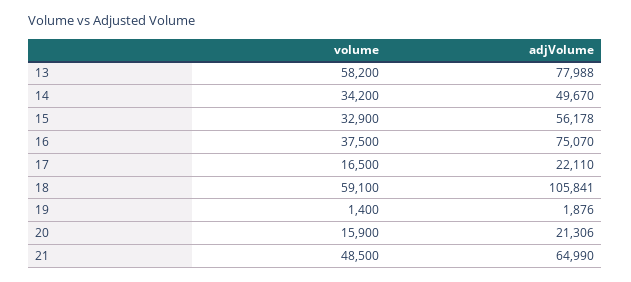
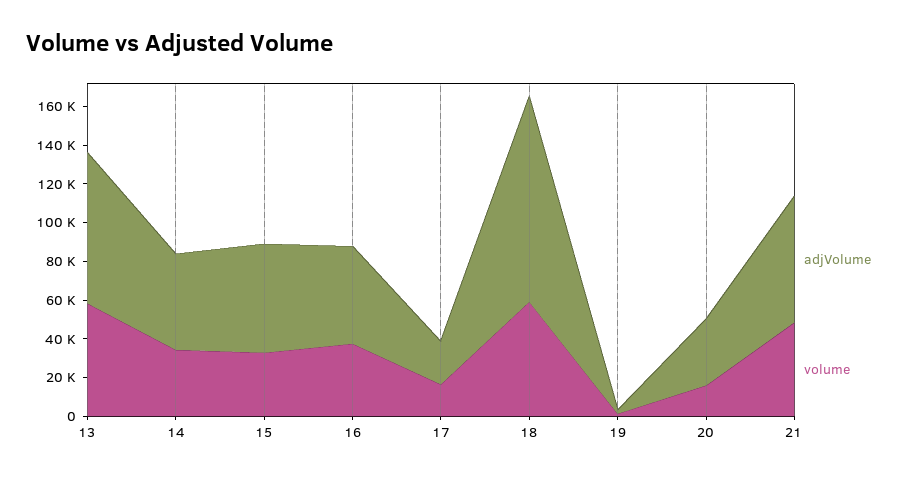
adjVolume, 16: 75070 -> 50000
adjVolume, 20: 21306 -> 35000

